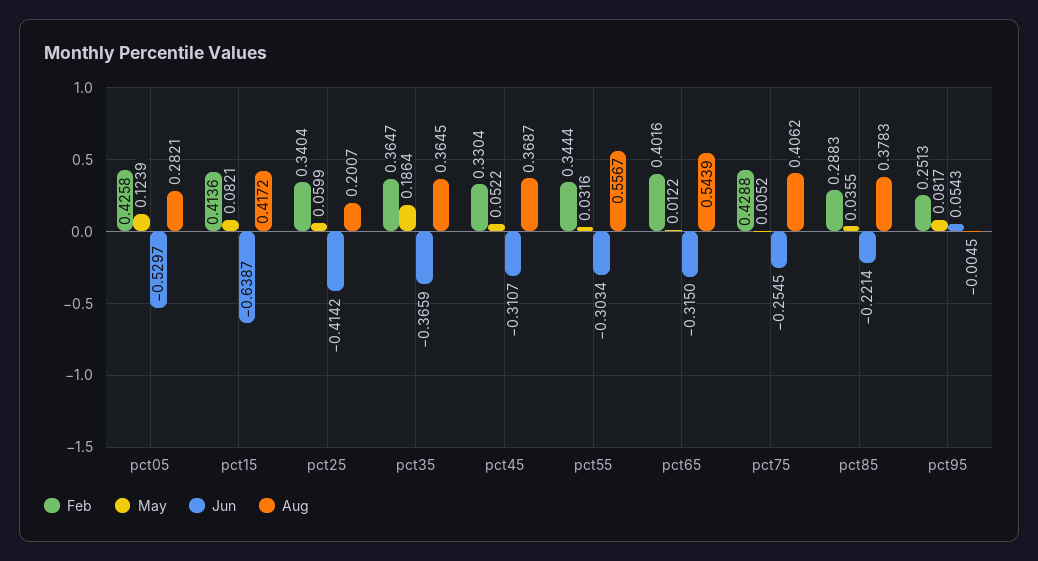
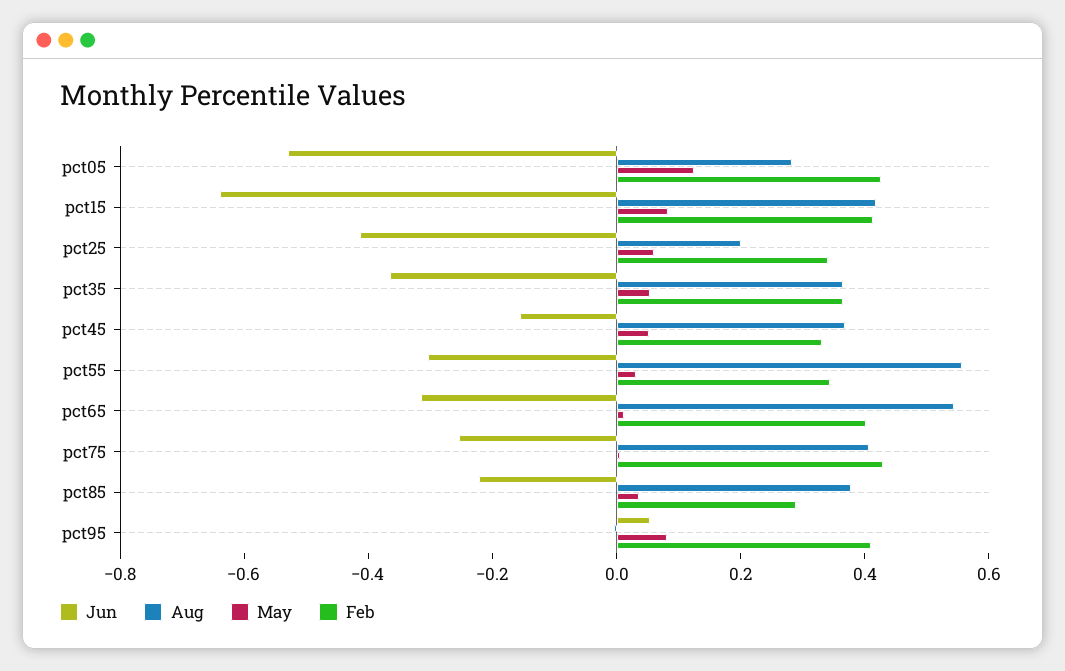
May, pct35: 0.1864 -> 0.05
Jun, pct45: -0.3107 -> -0.15
Feb, pct95: 0.2513 -> 0.4

